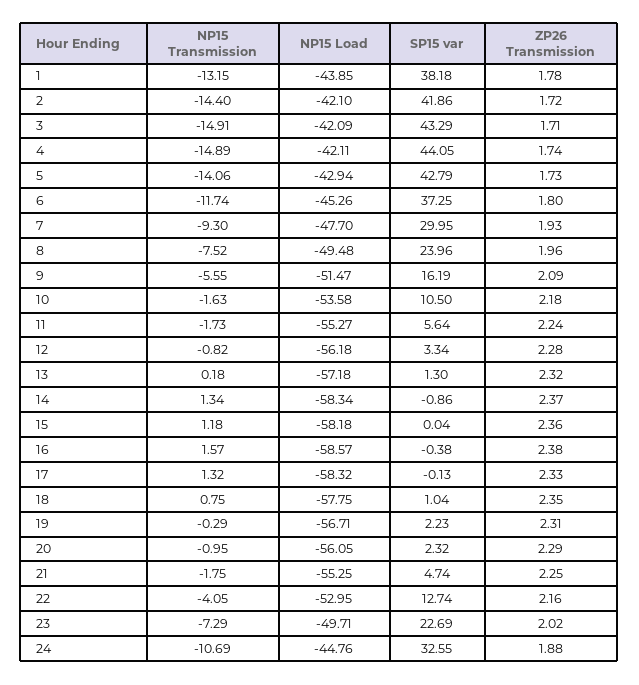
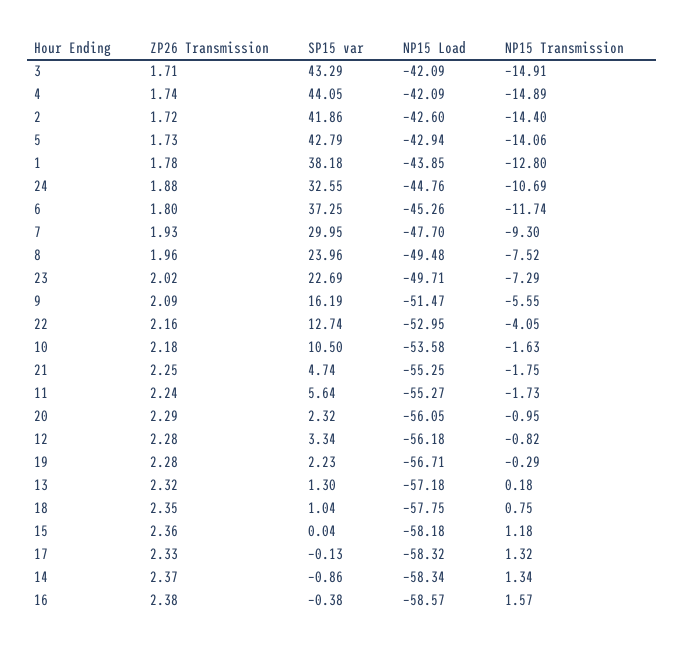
NP15 Transmission, 1: -13.15 -> -12.8
NP15 Load, 2: -42.1 -> -42.6
NP15 Load, 4: -42.11 -> -42.09
ZP26 Transmission, 19: 2.31 -> 2.28

